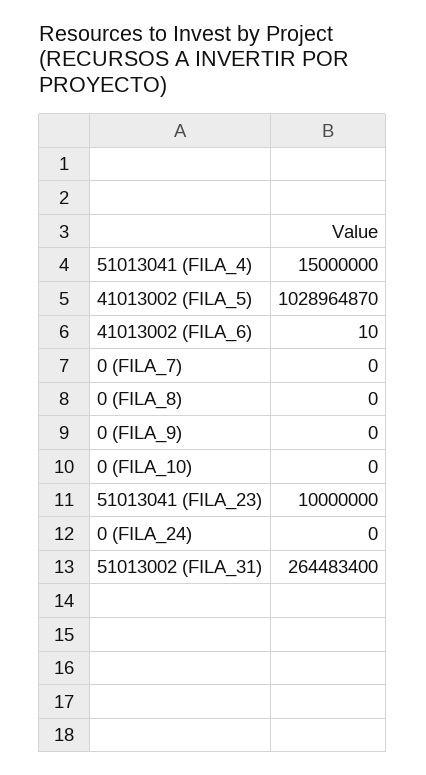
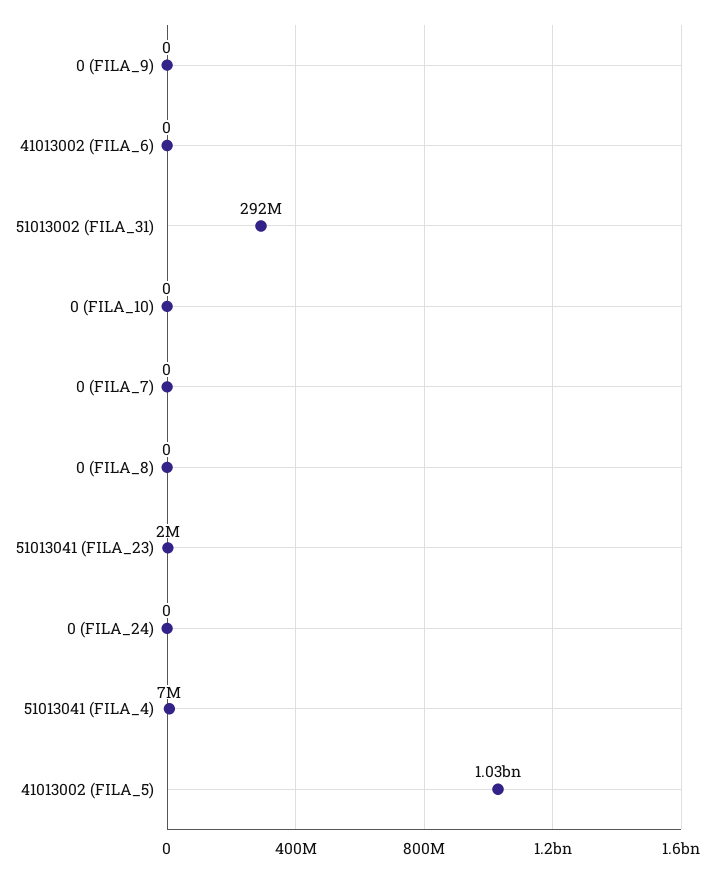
51013041 (FILA_4): 15000000 -> 7000000
41013002 (FILA_6): 10 -> 0
51013041 (FILA_23): 10000000 -> 2000000
51013002 (FILA_31): 264483400 -> 292000000

